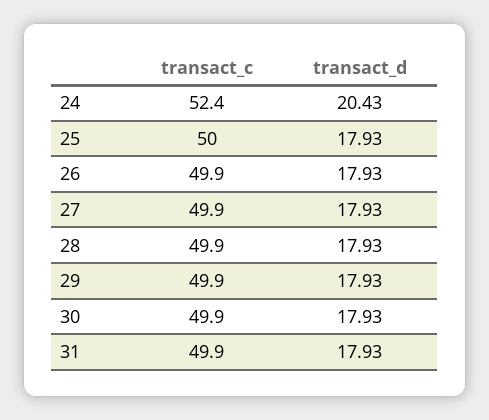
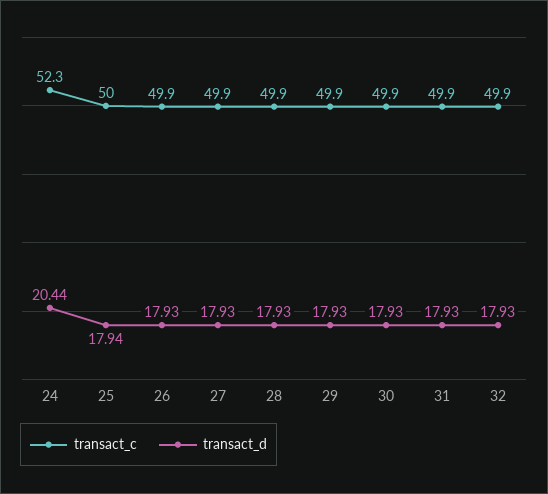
transact_c, 24: 52.4 -> 52.3
transact_d, 24: 20.43 -> 20.44
transact_d, 25: 17.93 -> 17.94
transact_c, 32: none -> 49.9
transact_d, 32: none -> 17.93

